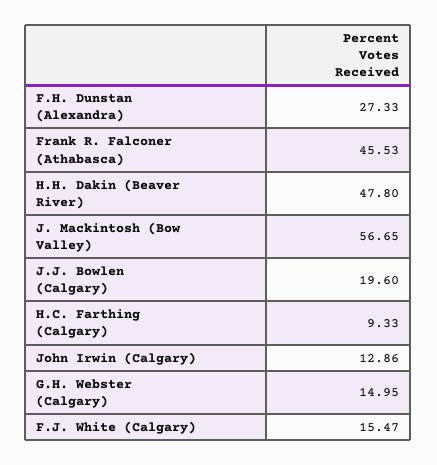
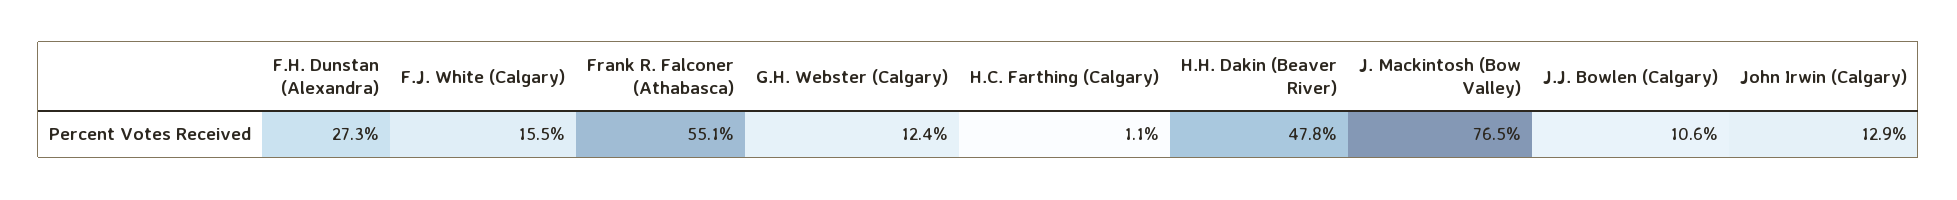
Frank R. Falconer (Athabasca): 45.53 -> 55.1
J. Mackintosh (Bow Valley): 56.65 -> 76.5
J.J. Bowlen (Calgary): 19.6 -> 10.6
H.C. Farthing (Calgary): 9.33 -> 1.1
G.H. Webster (Calgary): 14.95 -> 12.4

